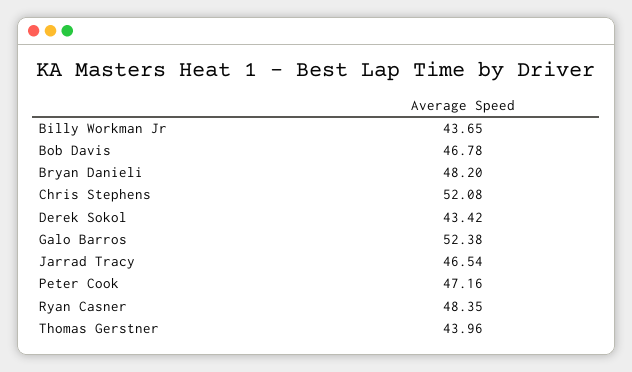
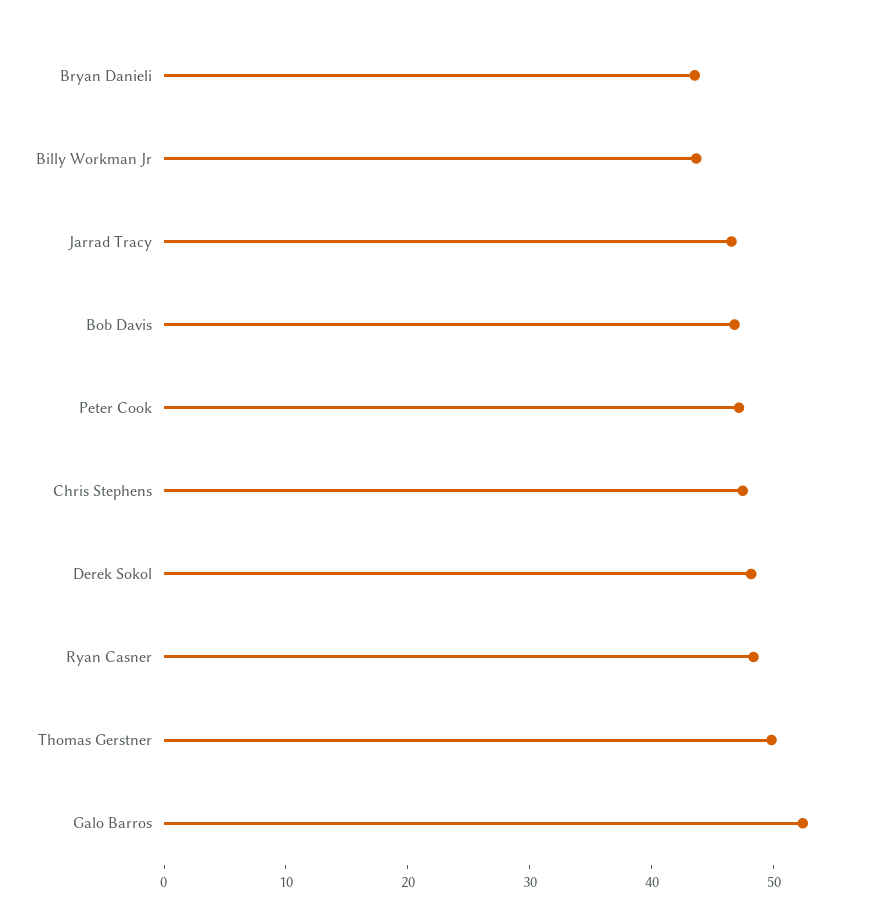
Bryan Danieli: 48.2 -> 44
Chris Stephens: 52.08 -> 48
Derek Sokol: 43.42 -> 48
Thomas Gerstner: 43.96 -> 50

